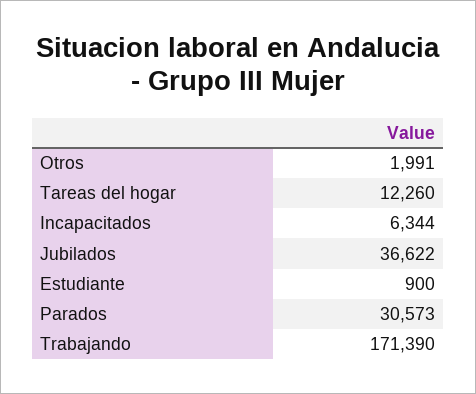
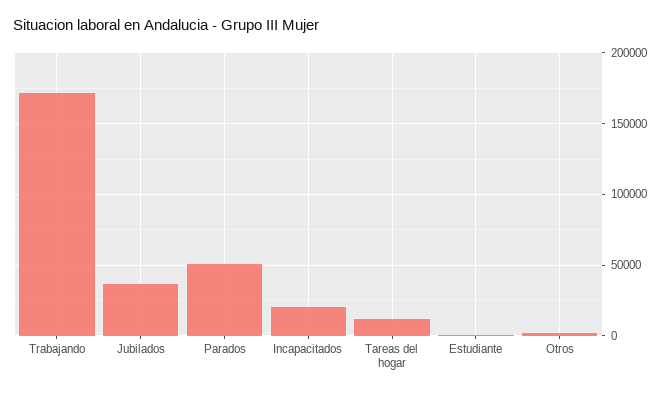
Incapacitados: 6344 -> 20000
Parados: 30573 -> 50000

